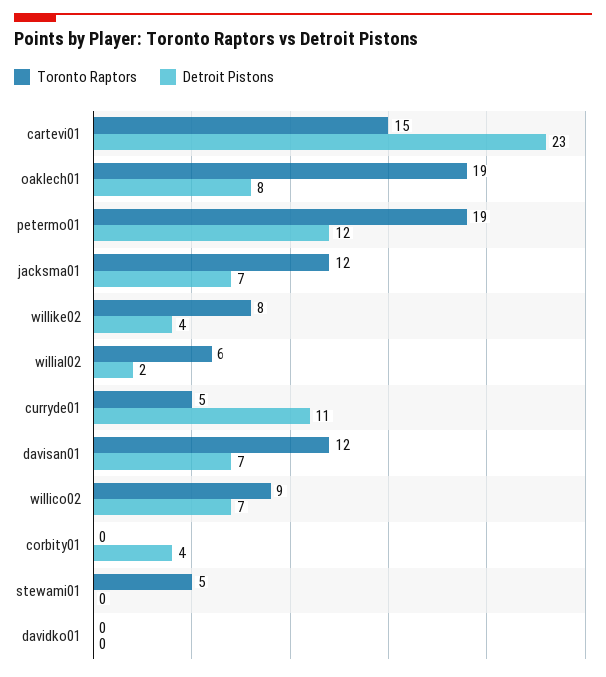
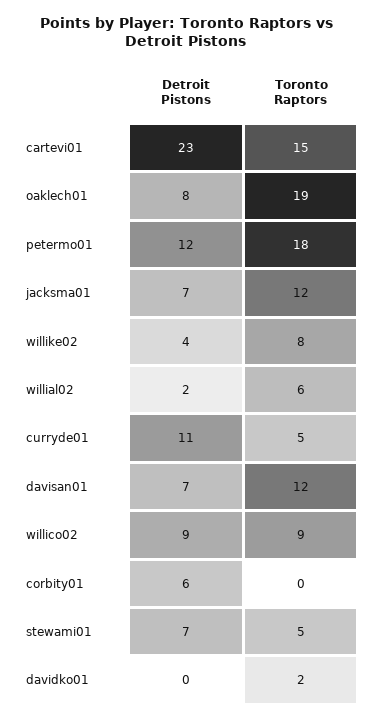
Toronto Raptors, petermo01: 19 -> 18
Detroit Pistons, willico02: 7 -> 9
Detroit Pistons, corbity01: 4 -> 6
Detroit Pistons, stewami01: 0 -> 7
Toronto Raptors, davidko01: 0 -> 2

